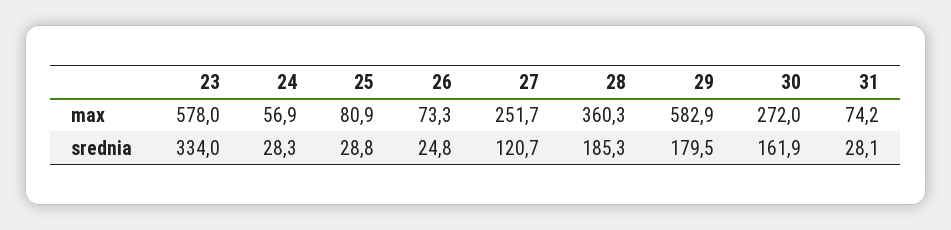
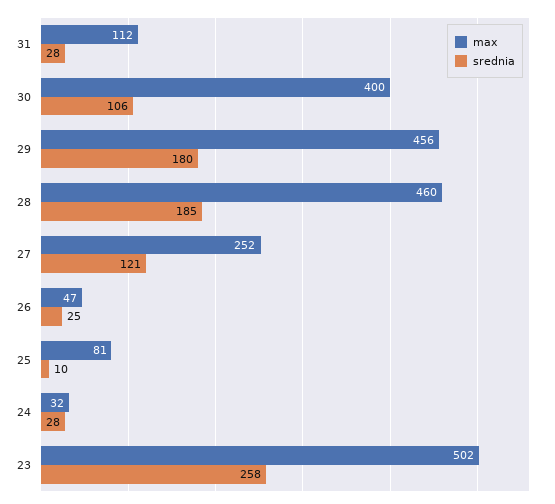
max, 23: 578 -> 502
max, 24: 56.9 -> 32
max, 26: 73.3 -> 47
max, 28: 360.3 -> 460
max, 29: 582.9 -> 456
max, 30: 272 -> 400
max, 31: 74.2 -> 112
srednia, 23: 334 -> 258
srednia, 25: 28.8 -> 10
srednia, 30: 161.9 -> 106

